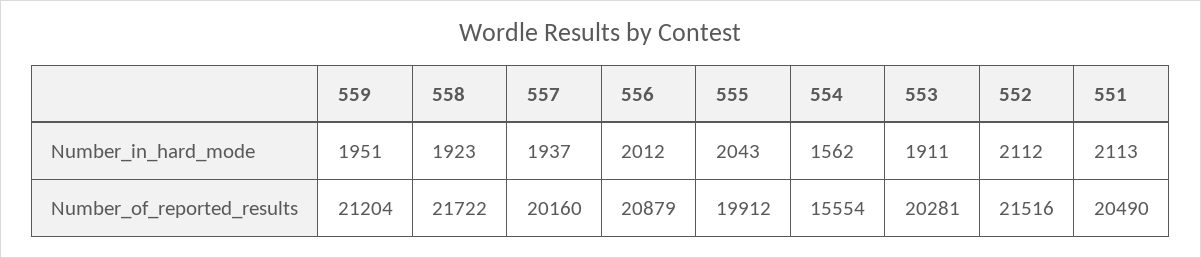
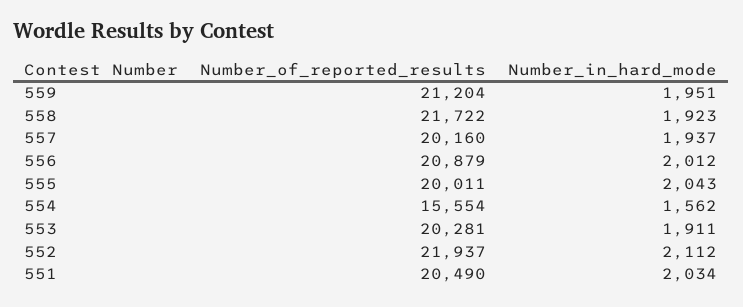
551, Number_in_hard_mode: 2113 -> 2034
555, Number_of_reported_results: 19912 -> 20011
552, Number_of_reported_results: 21516 -> 21937

